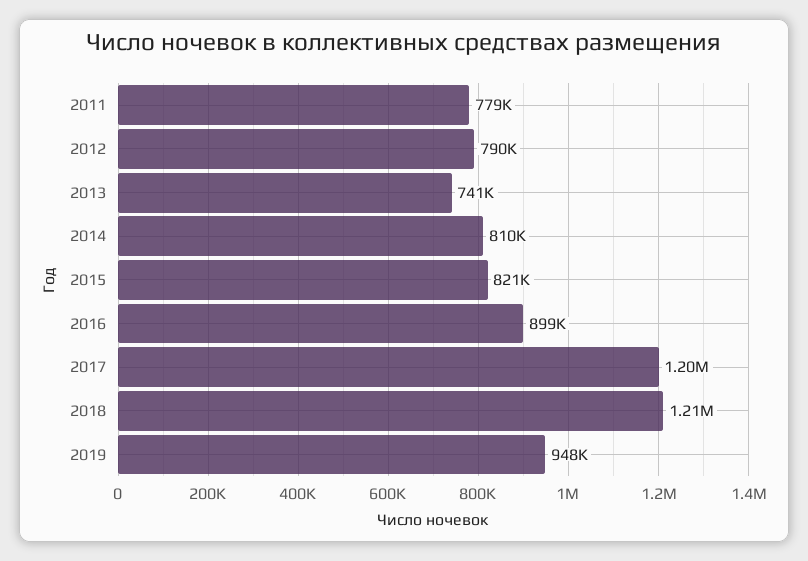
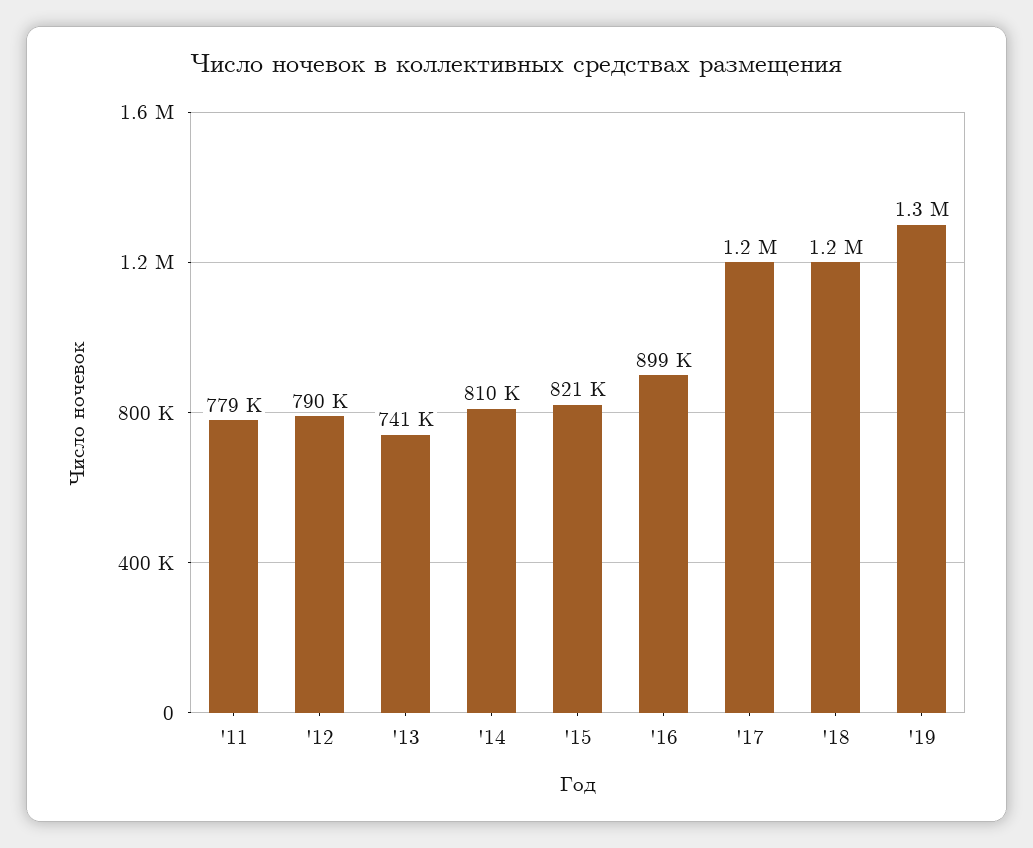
2019: 948000 -> 1300000

